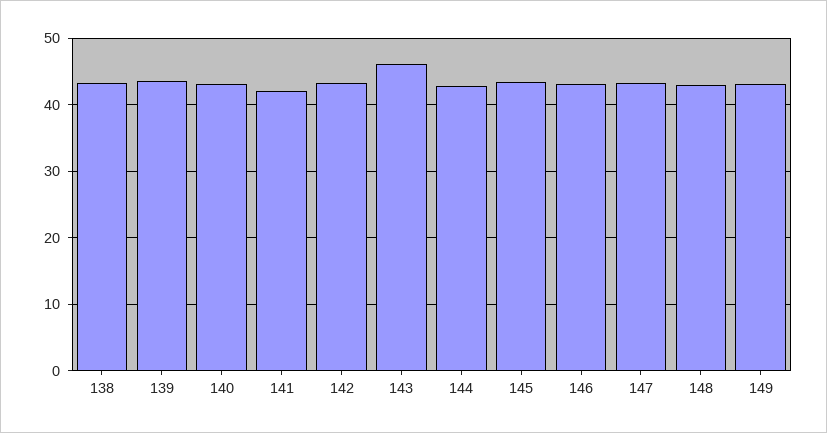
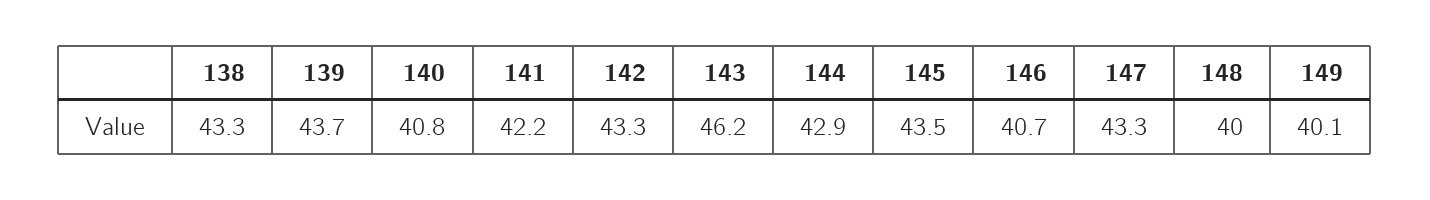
140: 43 -> 40.8
146: 43 -> 40.7
148: 43 -> 40
149: 43 -> 40.1

